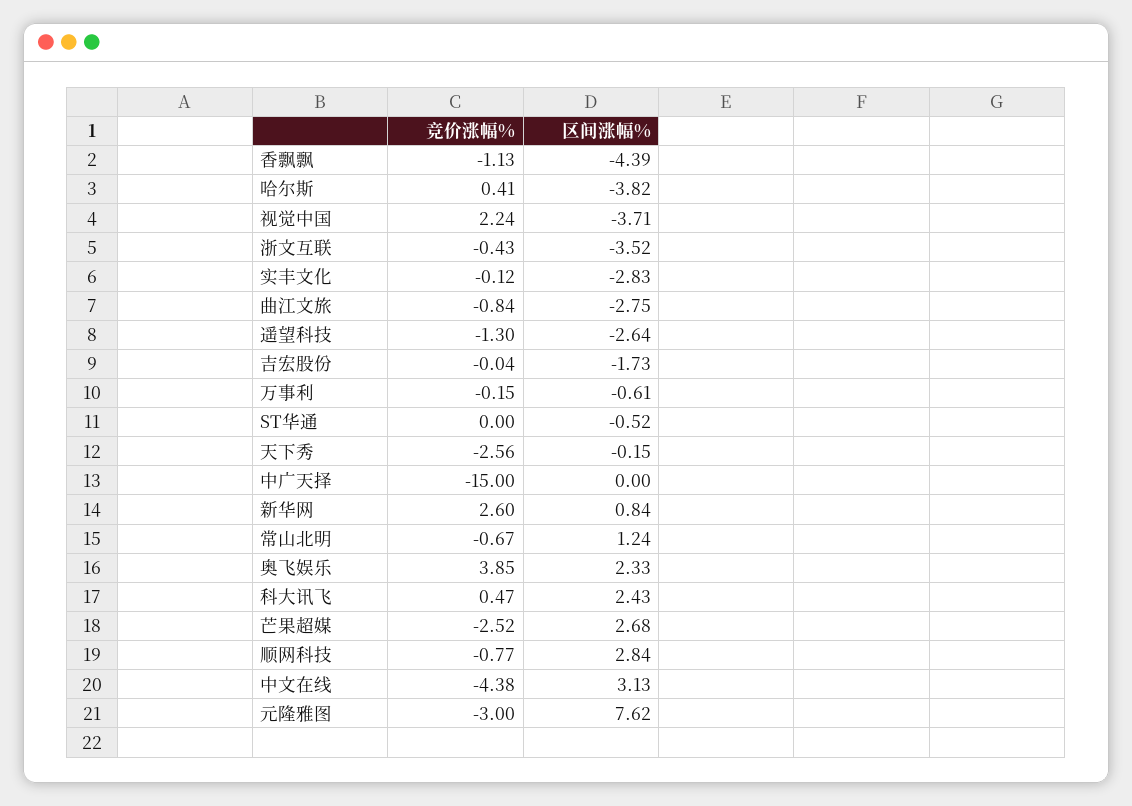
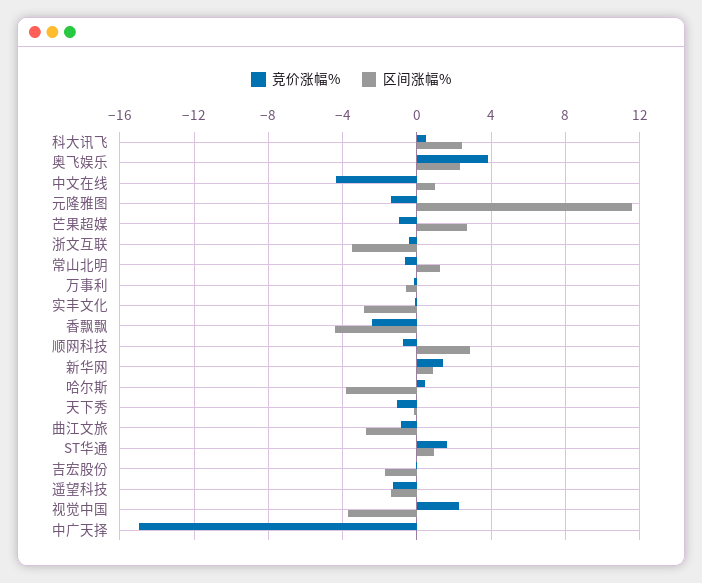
竞价涨幅%, 香飘飘: -1.13 -> -2.5
区间涨幅%, 遥望科技: -2.64 -> -1.5
竞价涨幅%, ST华通: 0 -> 1.5
区间涨幅%, ST华通: -0.52 -> 1
竞价涨幅%, 天下秀: -2.56 -> -1
竞价涨幅%, 新华网: 2.6 -> 1.5
竞价涨幅%, 芒果超媒: -2.52 -> -1
区间涨幅%, 中文在线: 3.13 -> 1
竞价涨幅%, 元隆雅图: -3 -> -1.5
区间涨幅%, 元隆雅图: 7.62 -> 11.5

